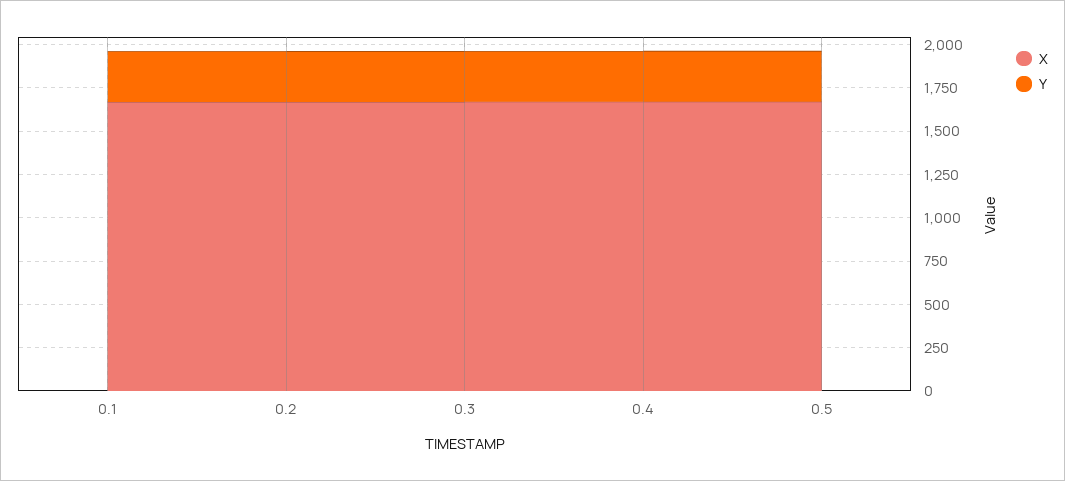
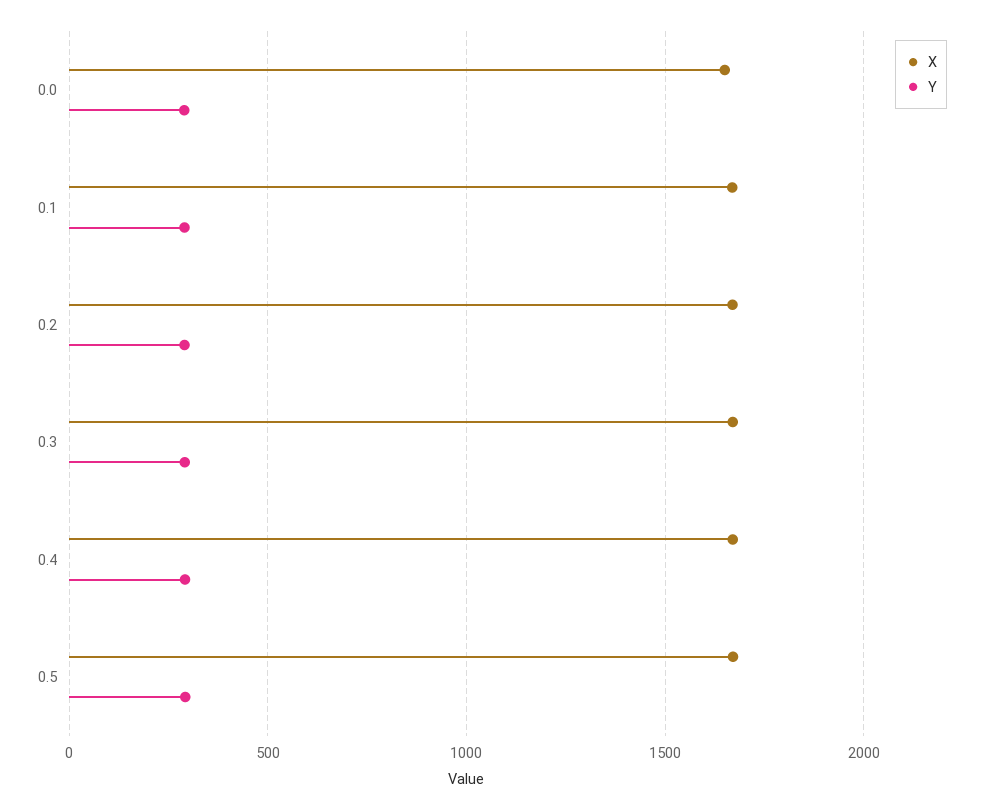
X, 0.0: none -> 1650
Y, 0.0: none -> 300

